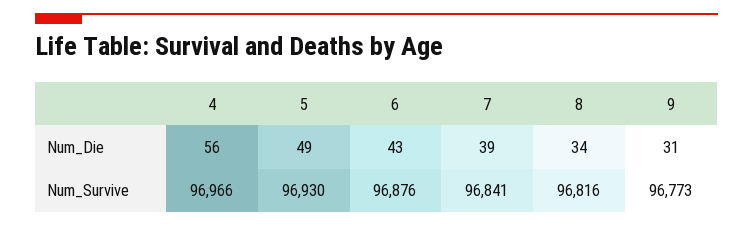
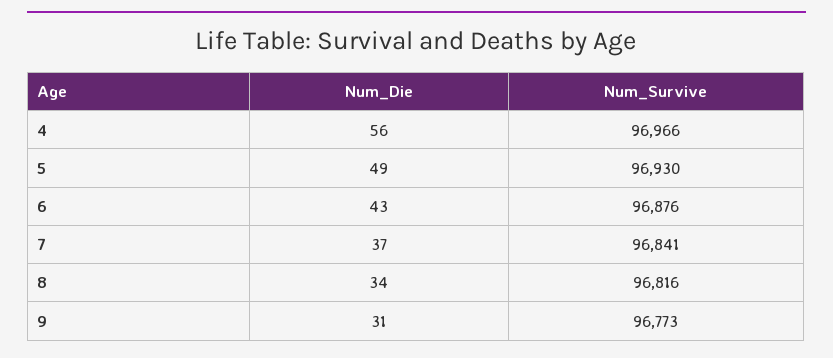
7, Num_Die: 39 -> 37

